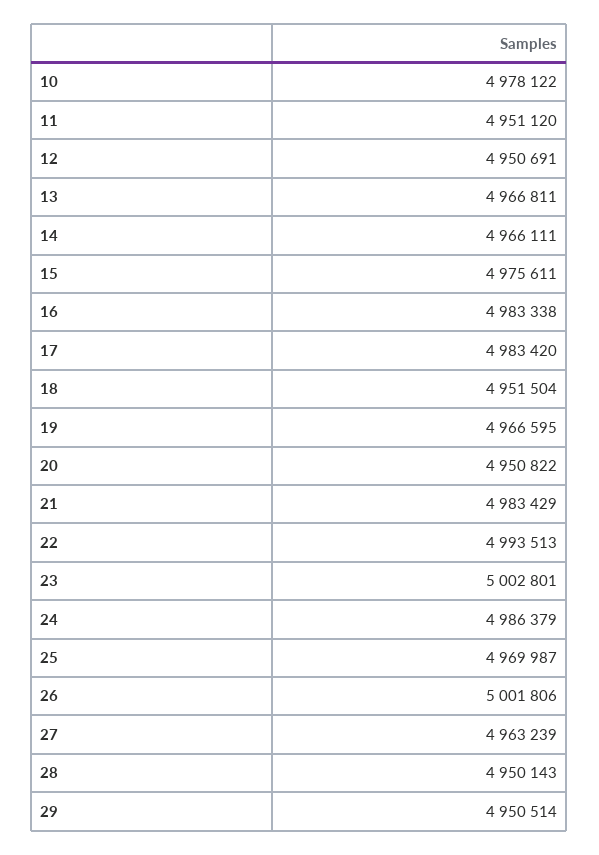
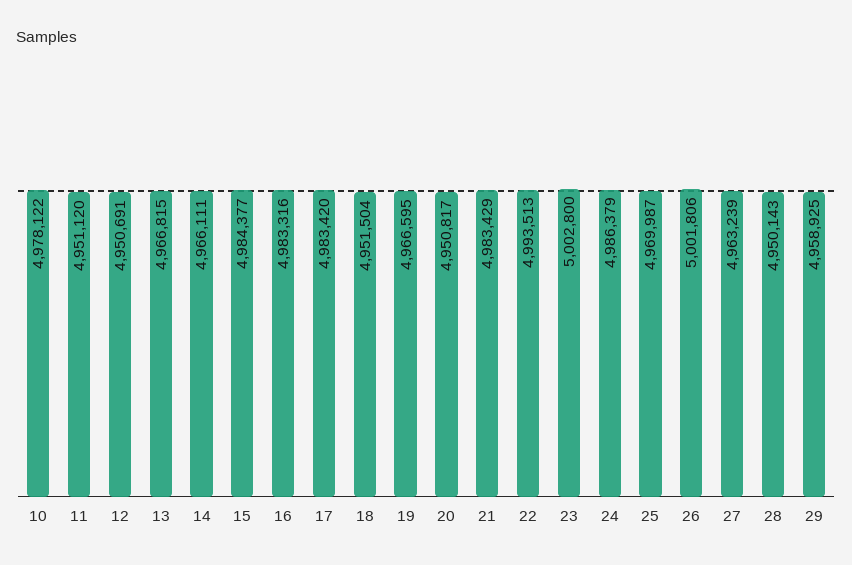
13: 4966811 -> 4966815
15: 4975611 -> 4984377
16: 4983338 -> 4983316
20: 4950822 -> 4950817
23: 5002801 -> 5002800
29: 4950514 -> 4958925

